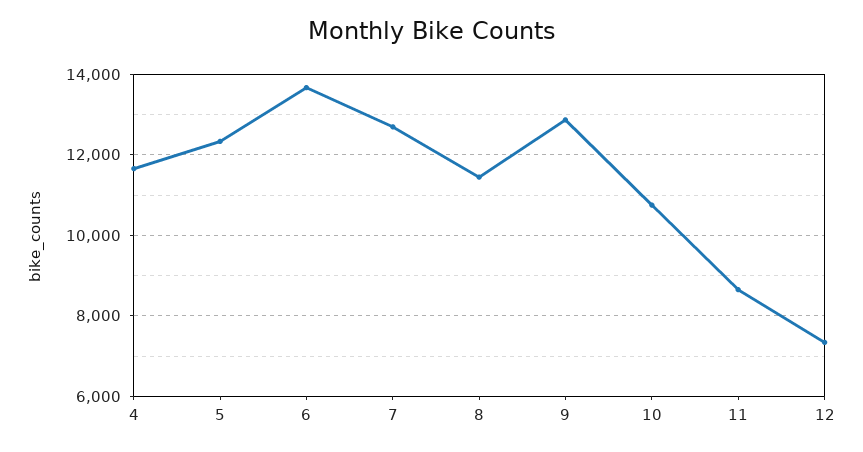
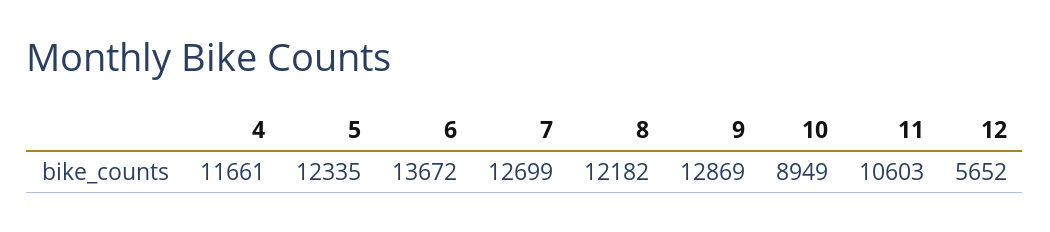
8: 11400 -> 12182
10: 10800 -> 8949
11: 8600 -> 10603
12: 7400 -> 5652

